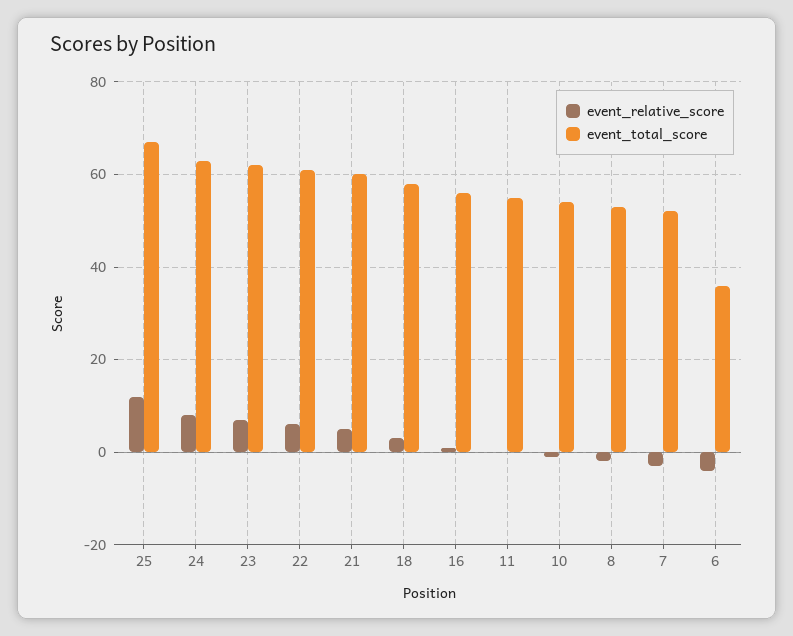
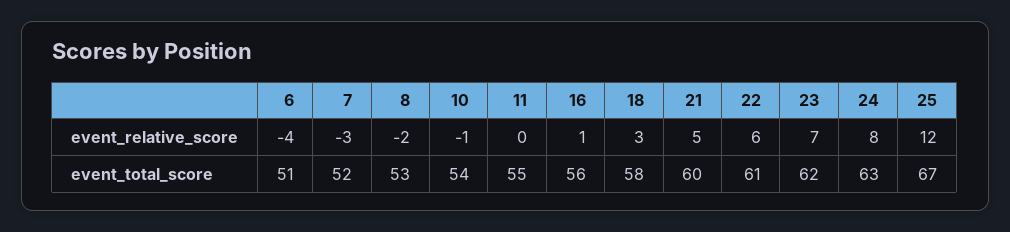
event_total_score, 6: 35 -> 51

